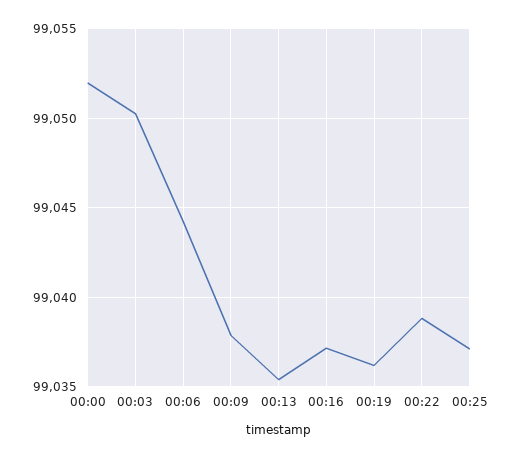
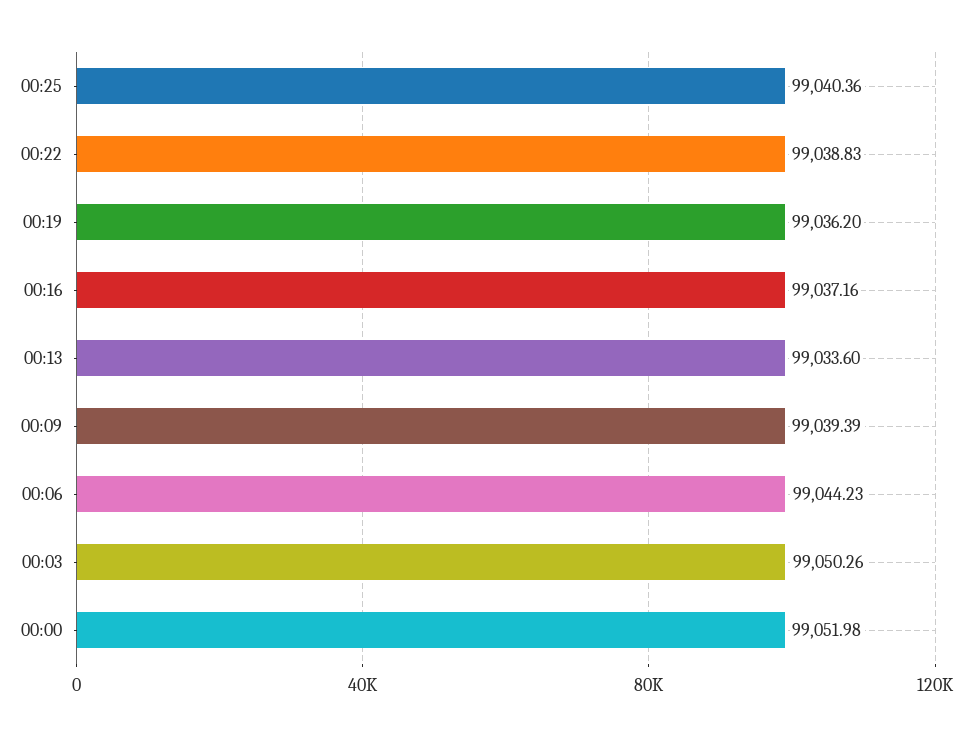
00:09: 99038 -> 99039.39
00:13: 99035.5 -> 99033.6
00:25: 99037 -> 99040.36

